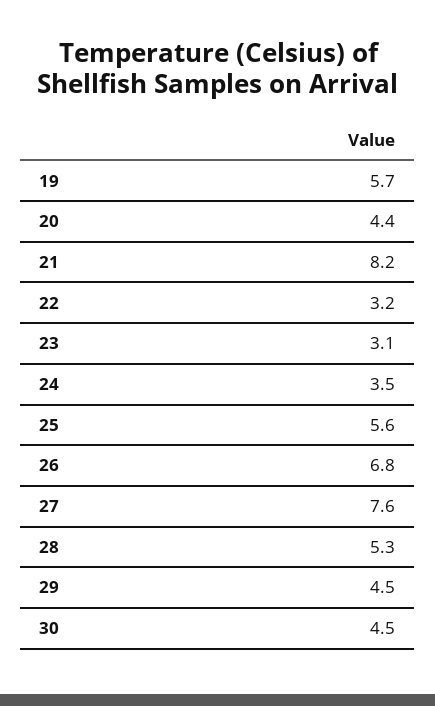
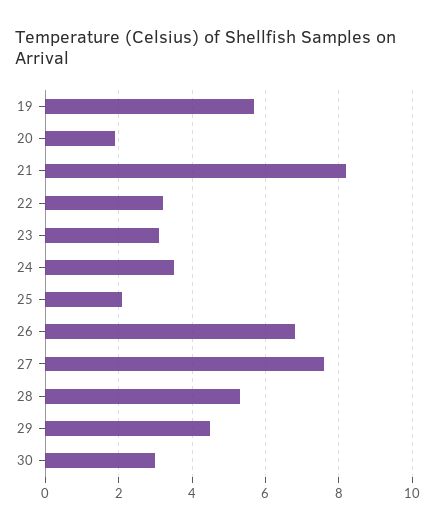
20: 4.4 -> 2
25: 5.6 -> 2
30: 4.5 -> 3

